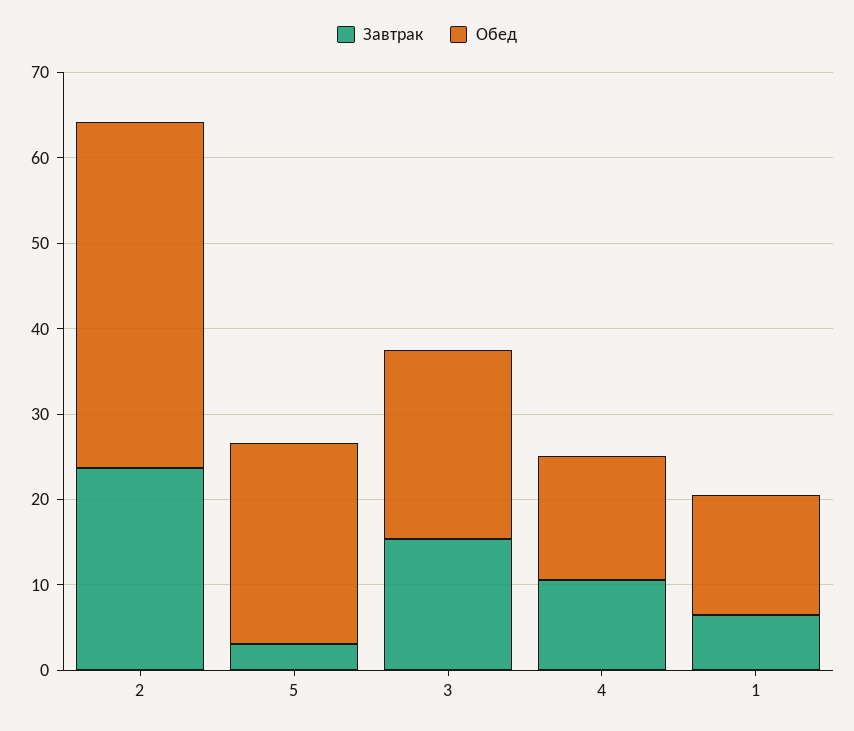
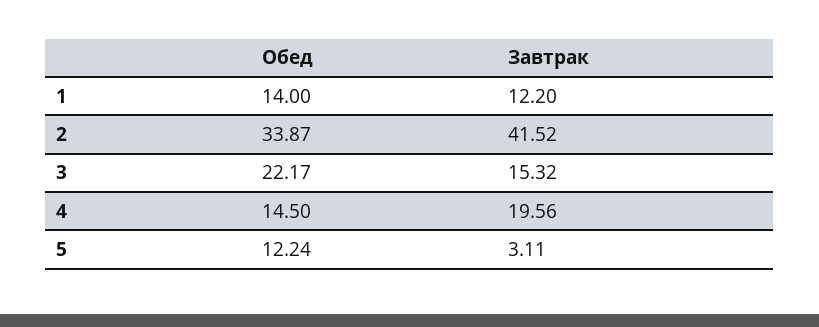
Завтрак, 2: 24 -> 41.52
Обед, 2: 40 -> 33.87
Обед, 5: 24 -> 12.24
Завтрак, 4: 10 -> 19.56
Завтрак, 1: 6 -> 12.2

